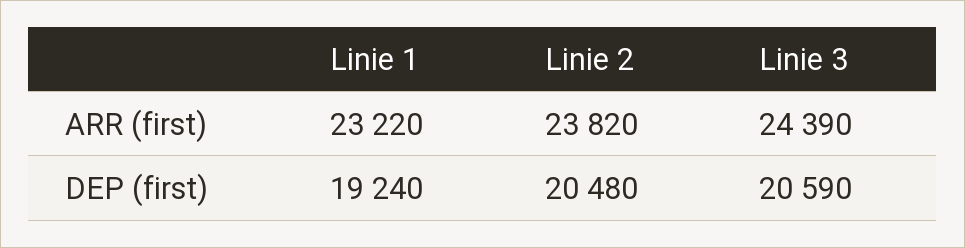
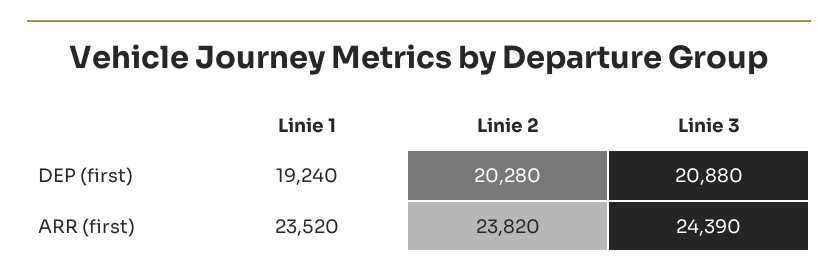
Linie 1, ARR (first): 23220 -> 23520
Linie 2, DEP (first): 20480 -> 20280
Linie 3, DEP (first): 20590 -> 20880

